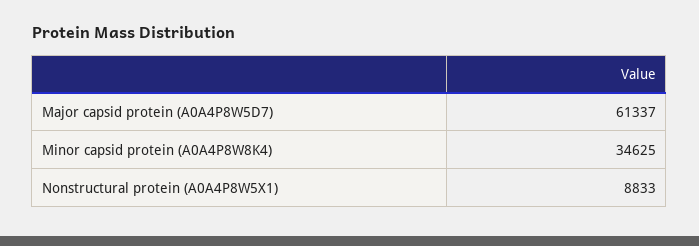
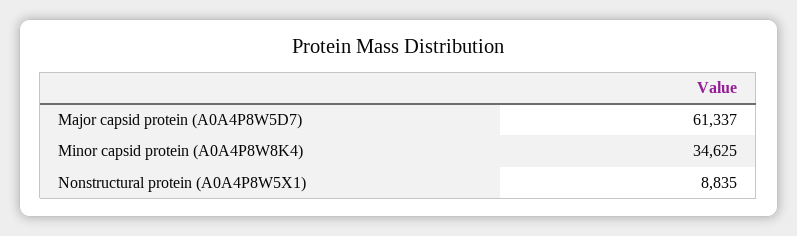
Nonstructural protein (A0A4P8W5X1): 8833 -> 8835

